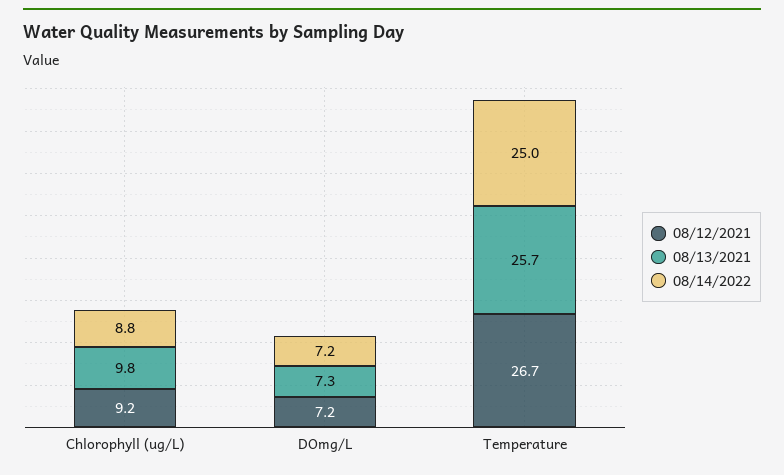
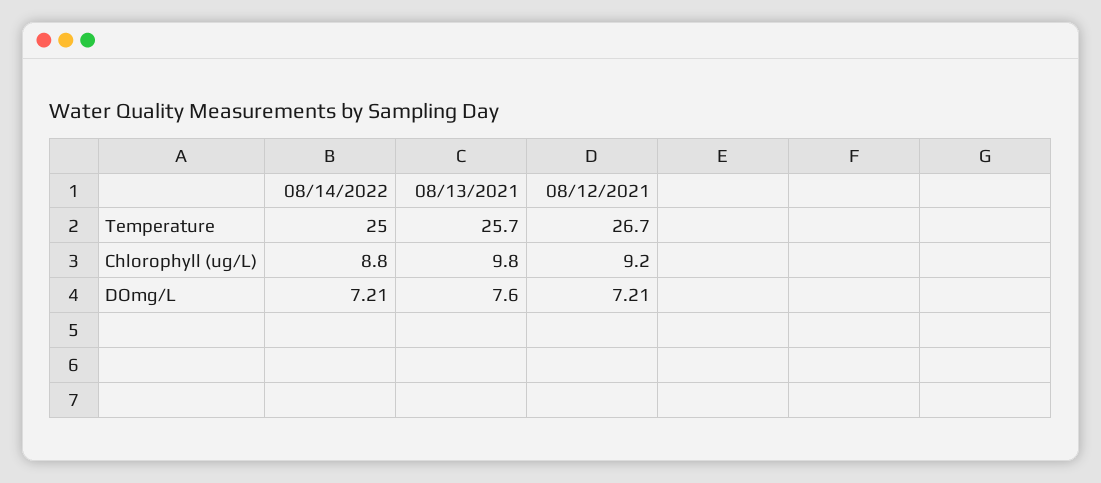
08/13/2021, DOmg/L: 7.3 -> 7.6

